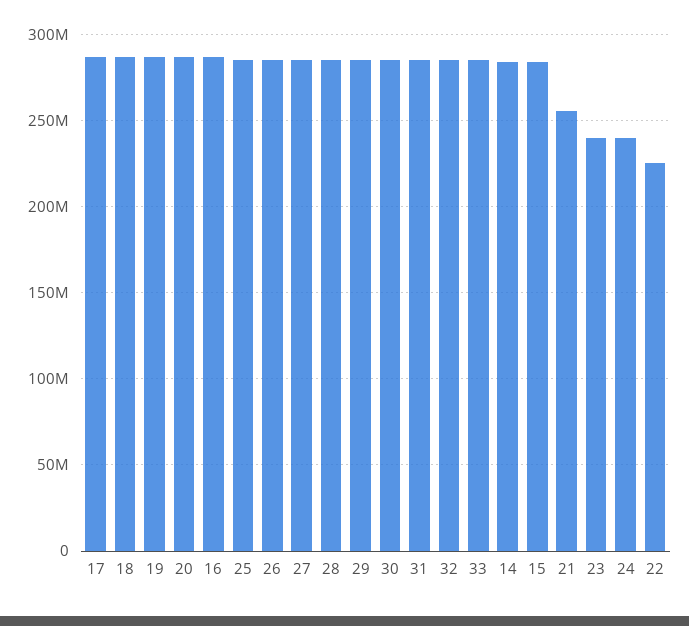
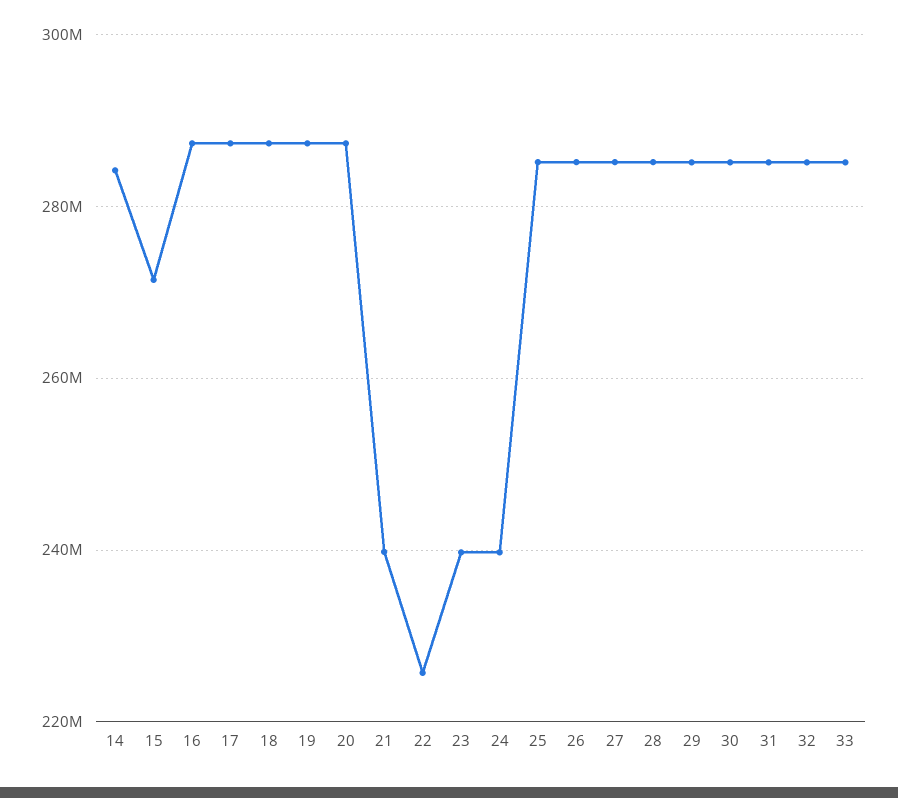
15: 285000000 -> 272000000
21: 255000000 -> 240000000

